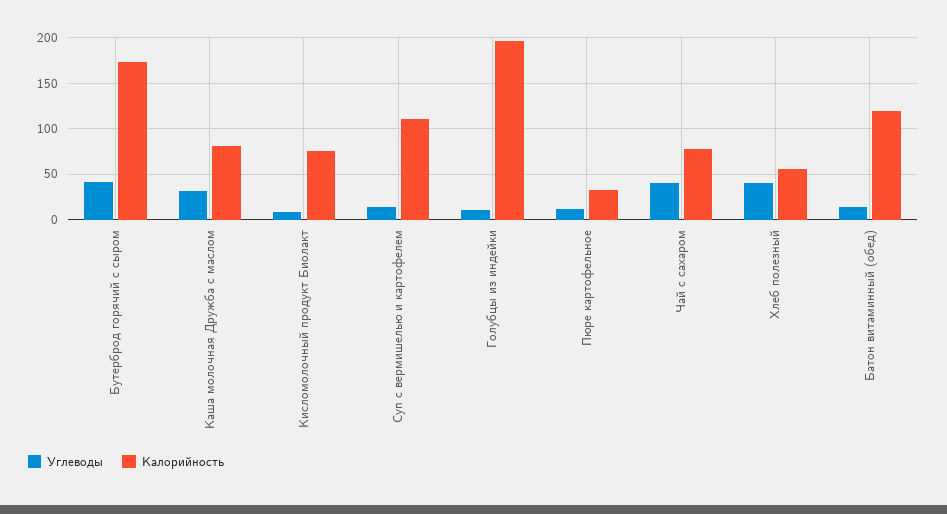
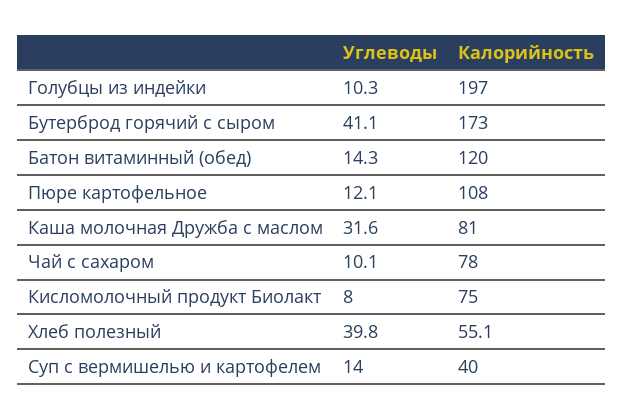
Калорийность, Суп с вермишелью и картофелем: 110 -> 40
Калорийность, Пюре картофельное: 30 -> 108
Углеводы, Чай с сахаром: 40 -> 10.1

